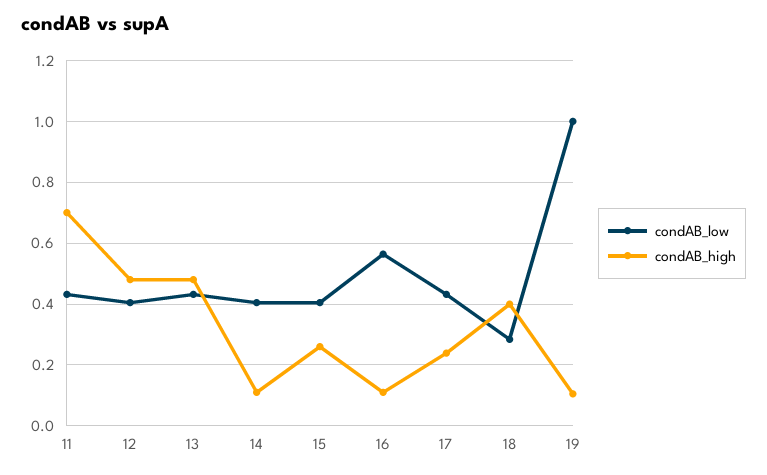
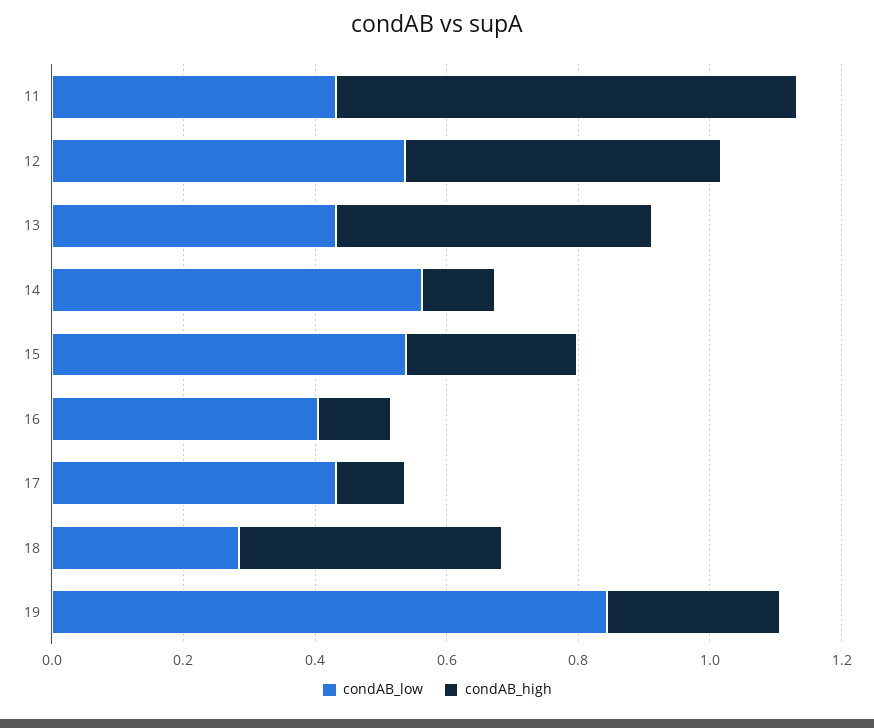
condAB_low, 12: 0.4 -> 0.55
condAB_low, 14: 0.4 -> 0.55
condAB_low, 15: 0.4 -> 0.55
condAB_low, 16: 0.56 -> 0.4
condAB_high, 17: 0.24 -> 0.1
condAB_low, 19: 1 -> 0.85
condAB_high, 19: 0.1 -> 0.25

